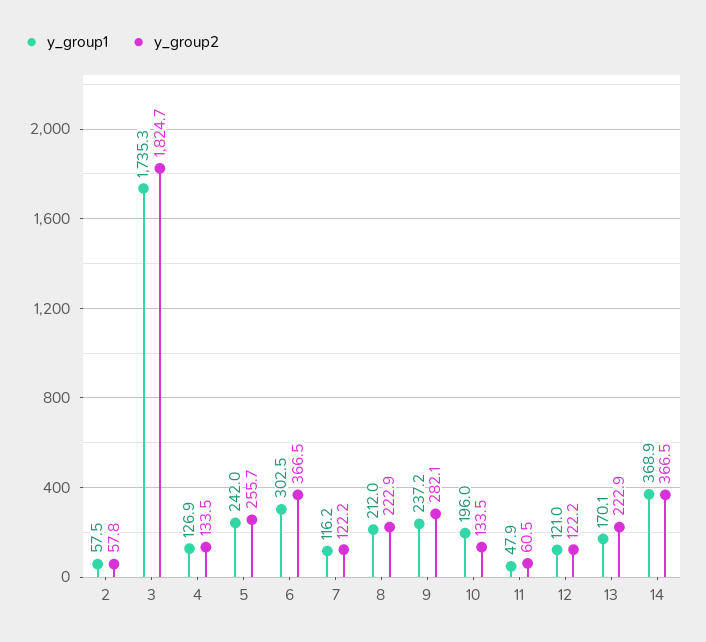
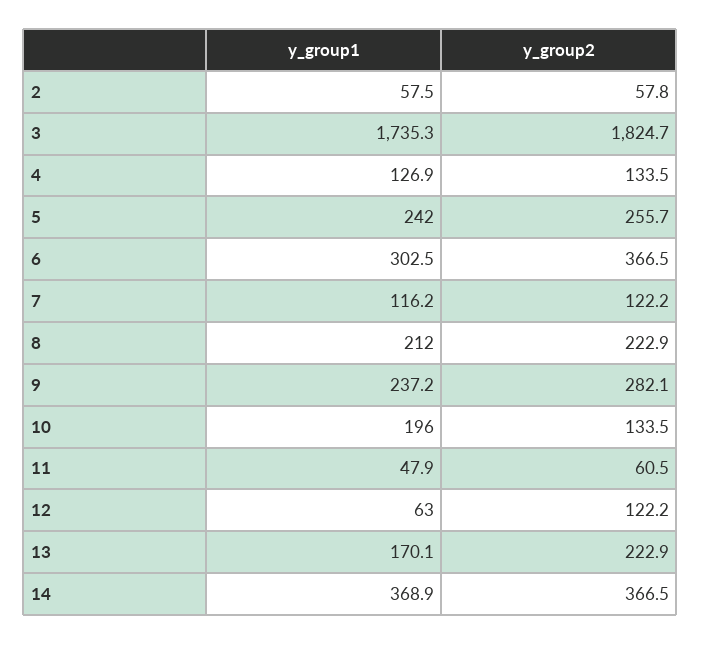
y_group1, 12: 121 -> 63

